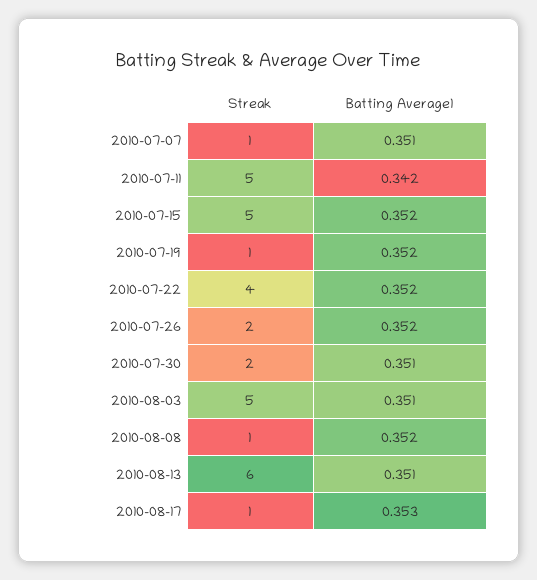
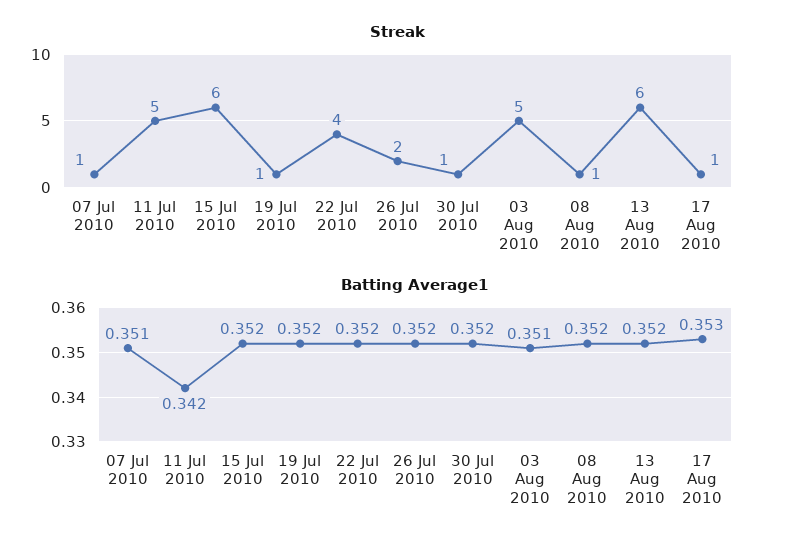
Streak, 2010-07-15: 5 -> 6
Streak, 2010-07-30: 2 -> 1
Batting Average1, 2010-07-30: 0.351 -> 0.352
Batting Average1, 2010-08-13: 0.351 -> 0.352

